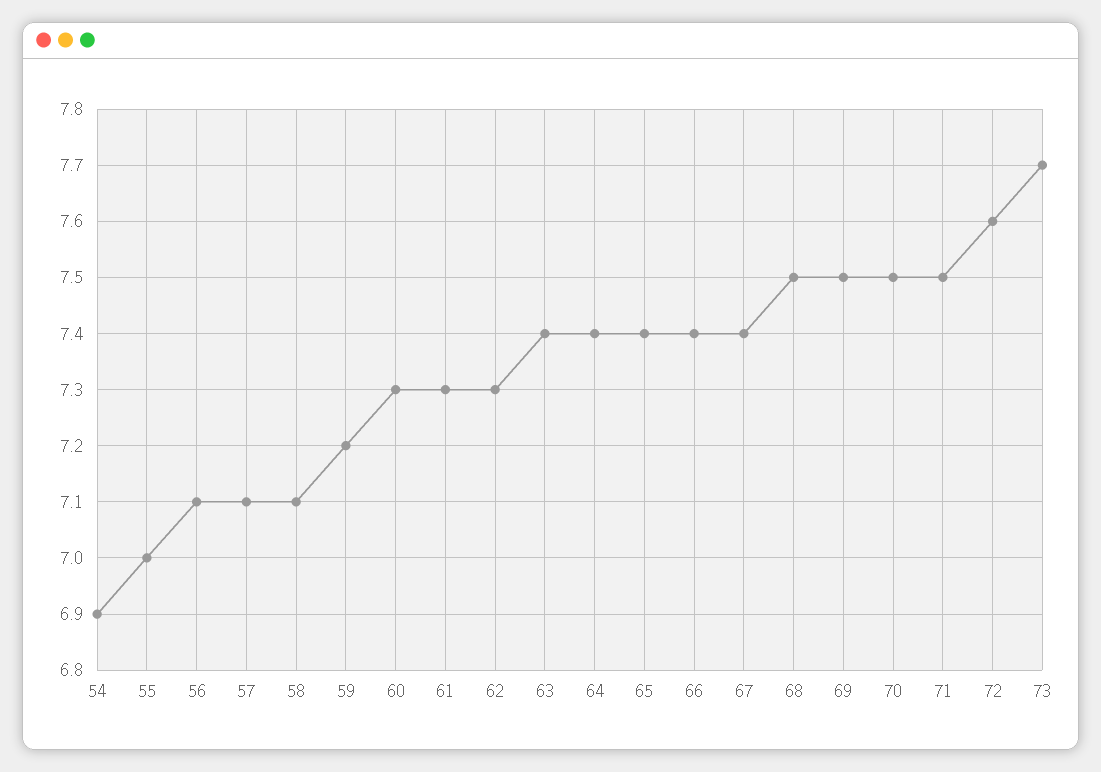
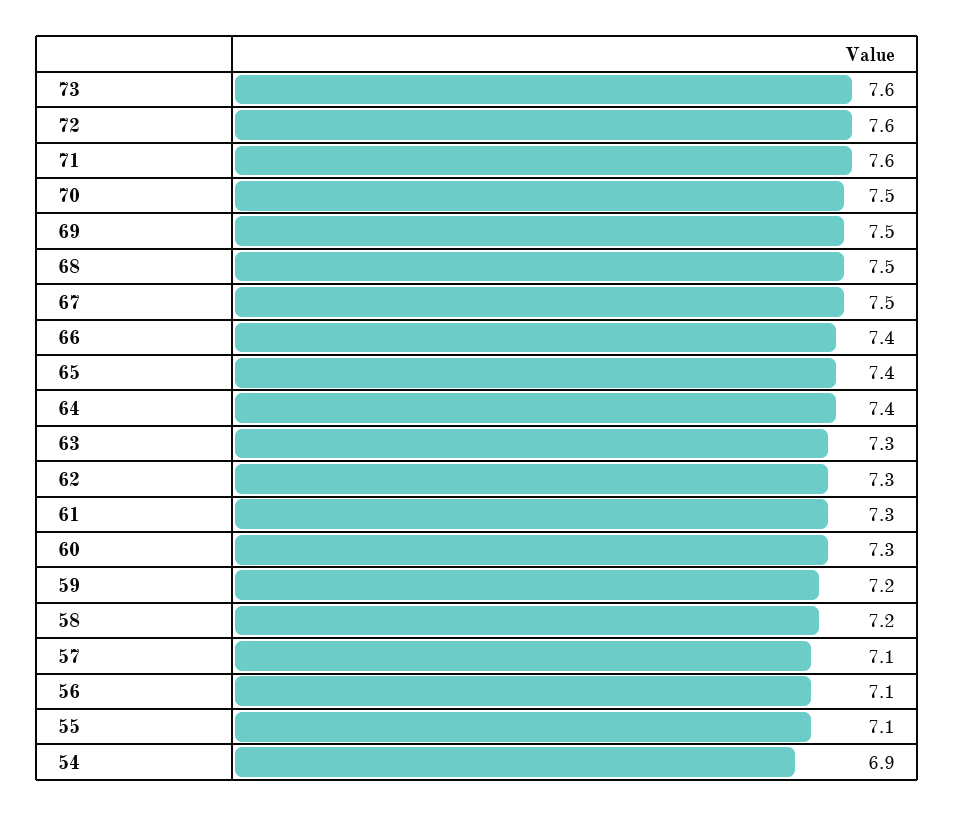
55: 7 -> 7.1
58: 7.1 -> 7.2
63: 7.4 -> 7.3
67: 7.4 -> 7.5
71: 7.5 -> 7.6
73: 7.7 -> 7.6

